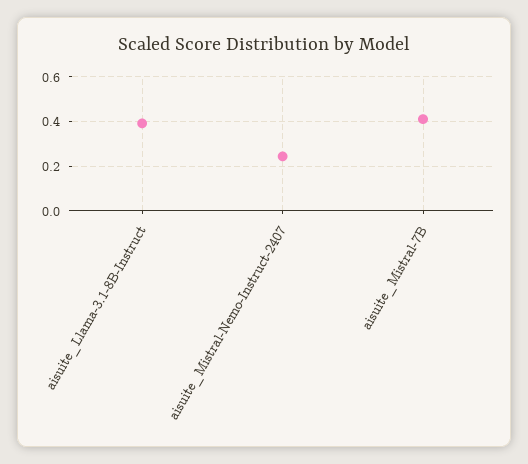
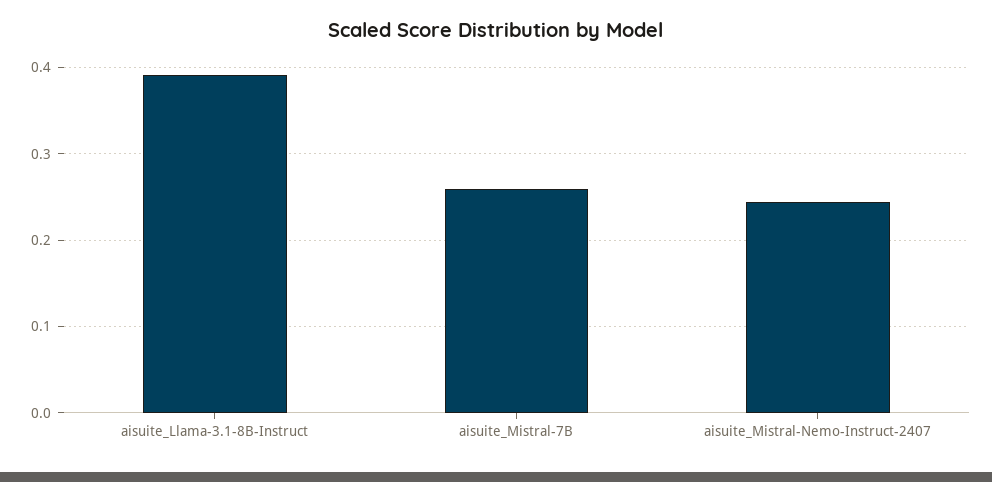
aisuite_Mistral-7B: 0.4 -> 0.26

